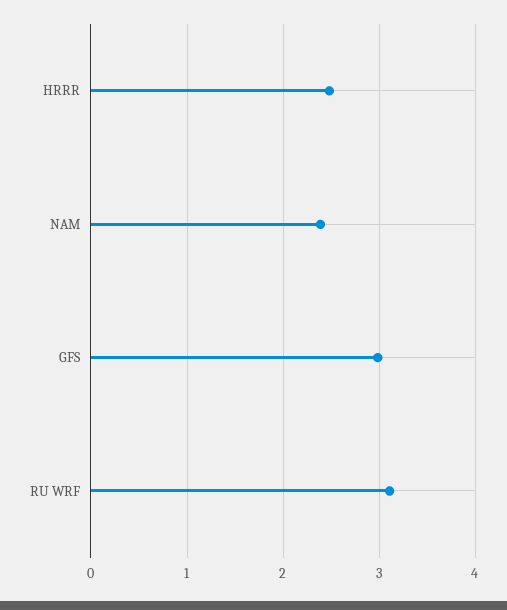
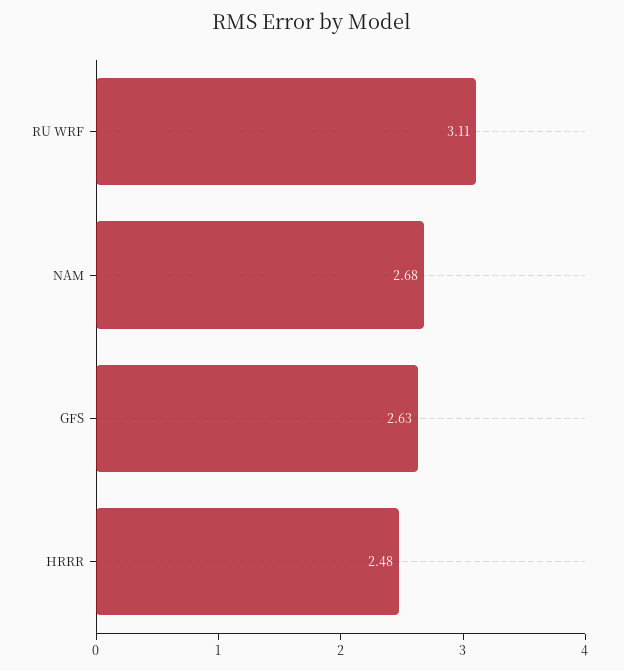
NAM: 2.4 -> 2.68
GFS: 3 -> 2.63

